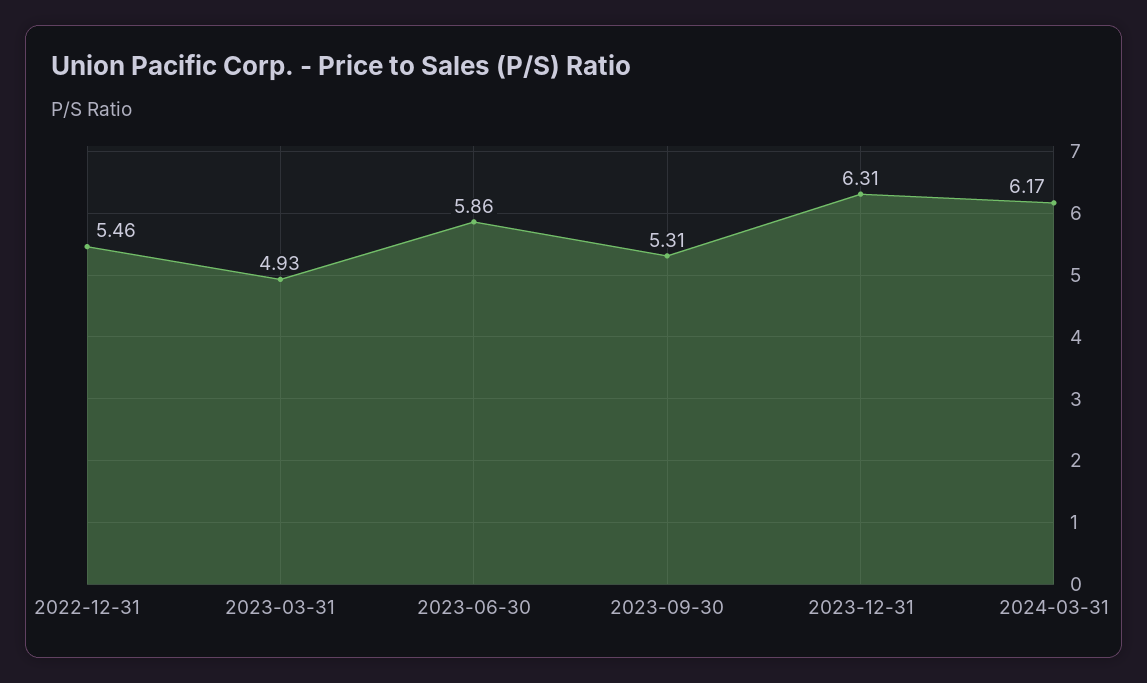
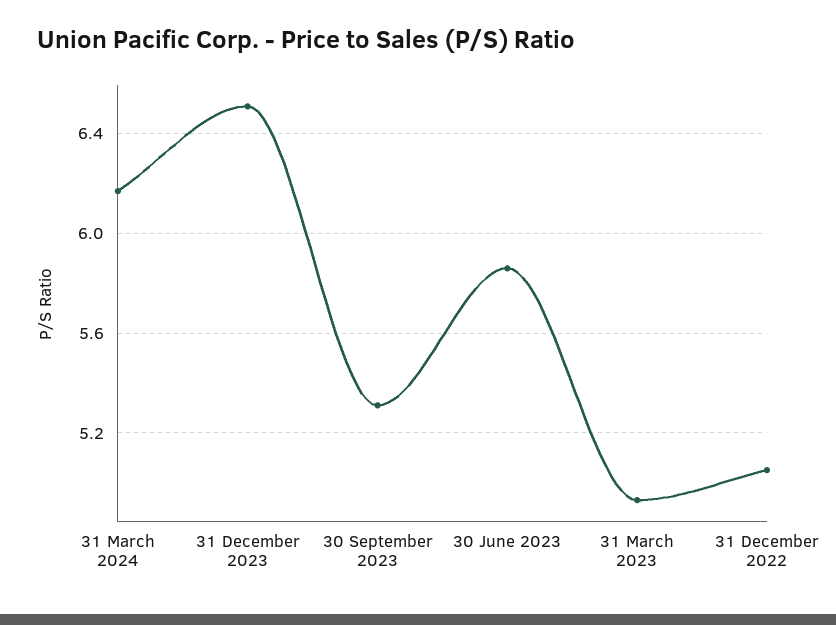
2022-12-31: 5.46 -> 5.05
2023-12-31: 6.31 -> 6.5

